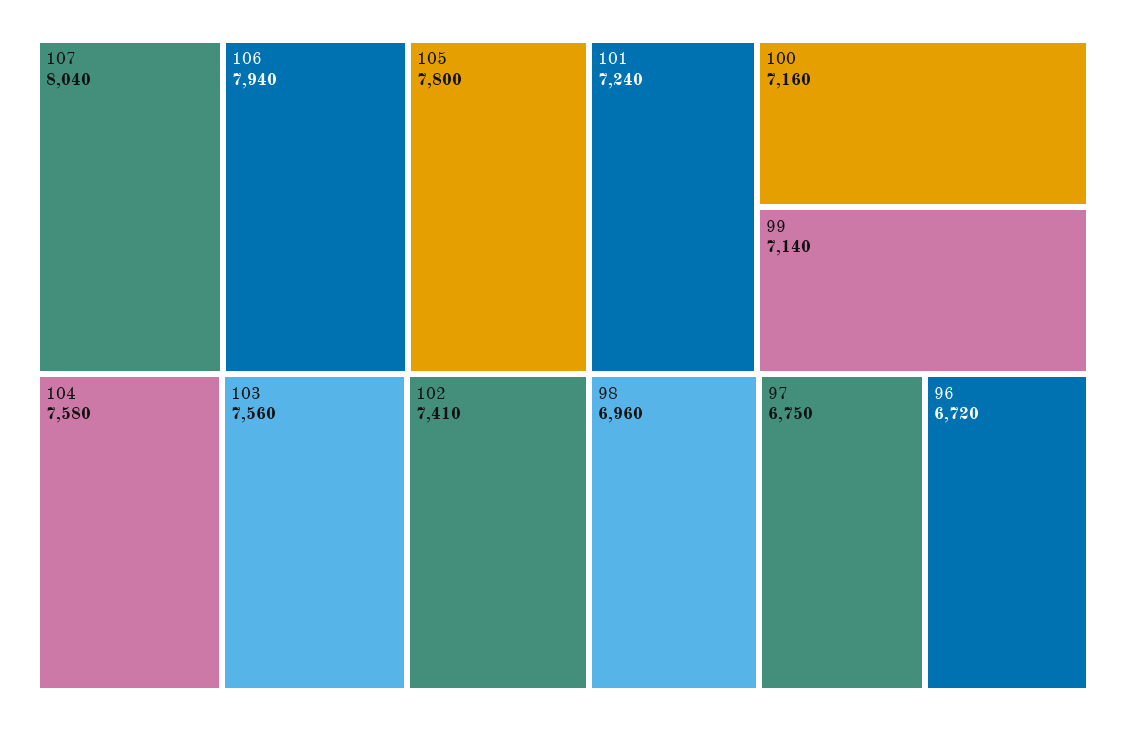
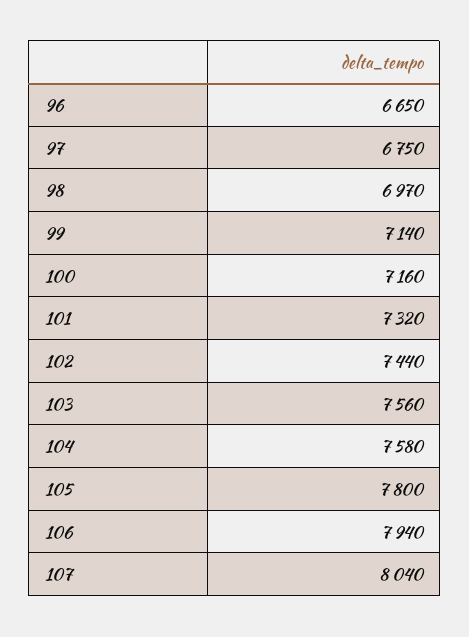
102: 7410 -> 7440
101: 7240 -> 7320
98: 6960 -> 6970
96: 6720 -> 6650

